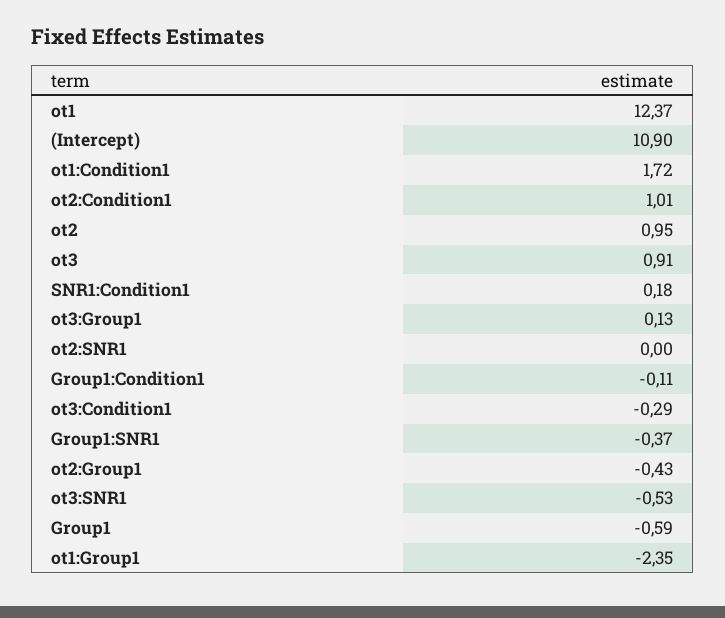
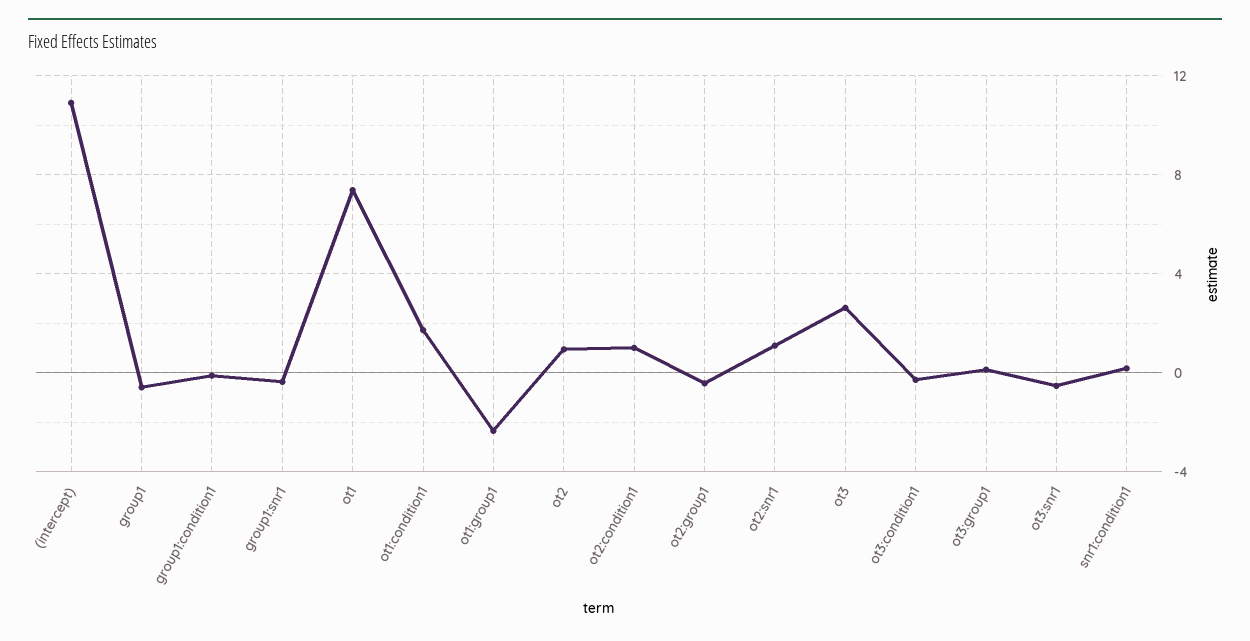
ot1: 12.37 -> 7.5
ot3: 0.91 -> 2.5
ot2:SNR1: 0 -> 1

